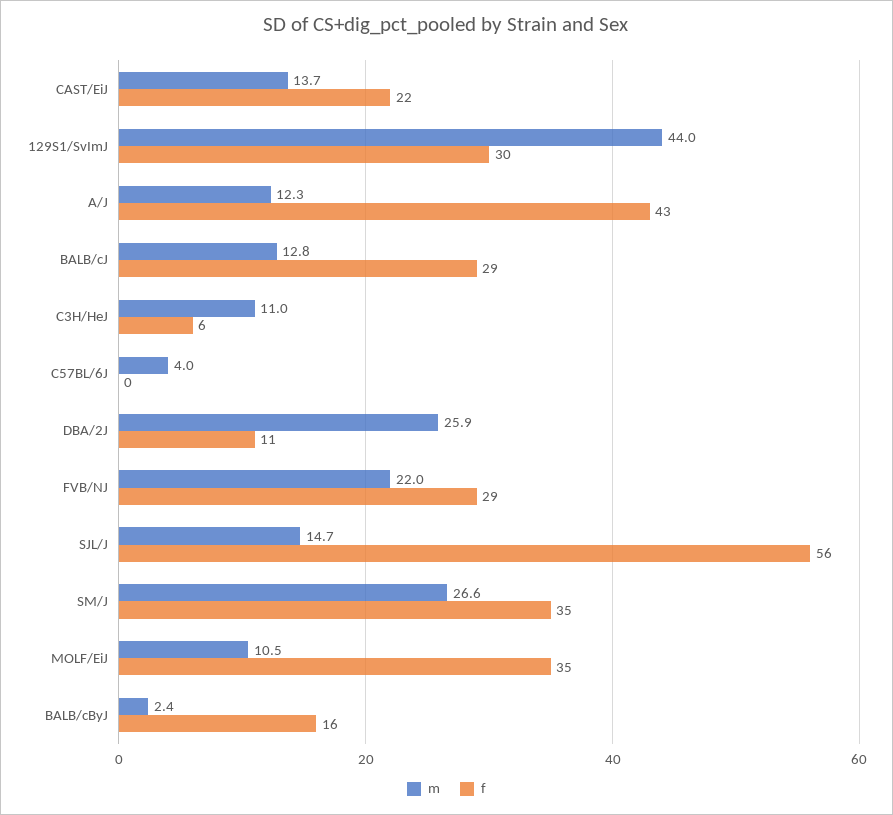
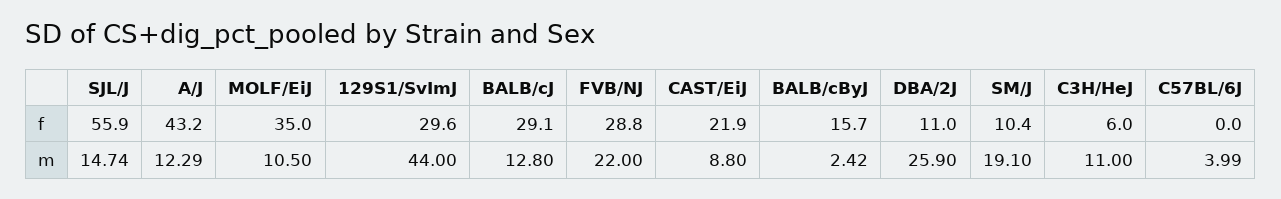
m, CAST/EiJ: 13.7 -> 8.8
m, SM/J: 26.6 -> 19.1
f, SM/J: 35 -> 10.4

